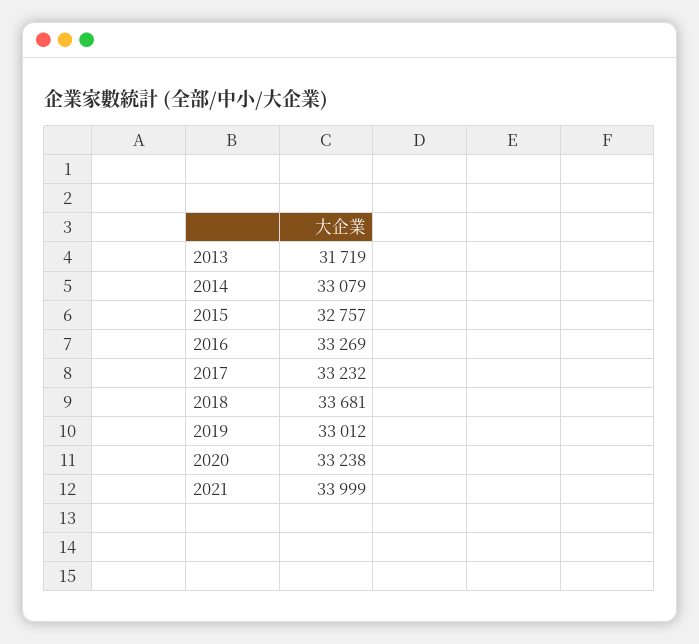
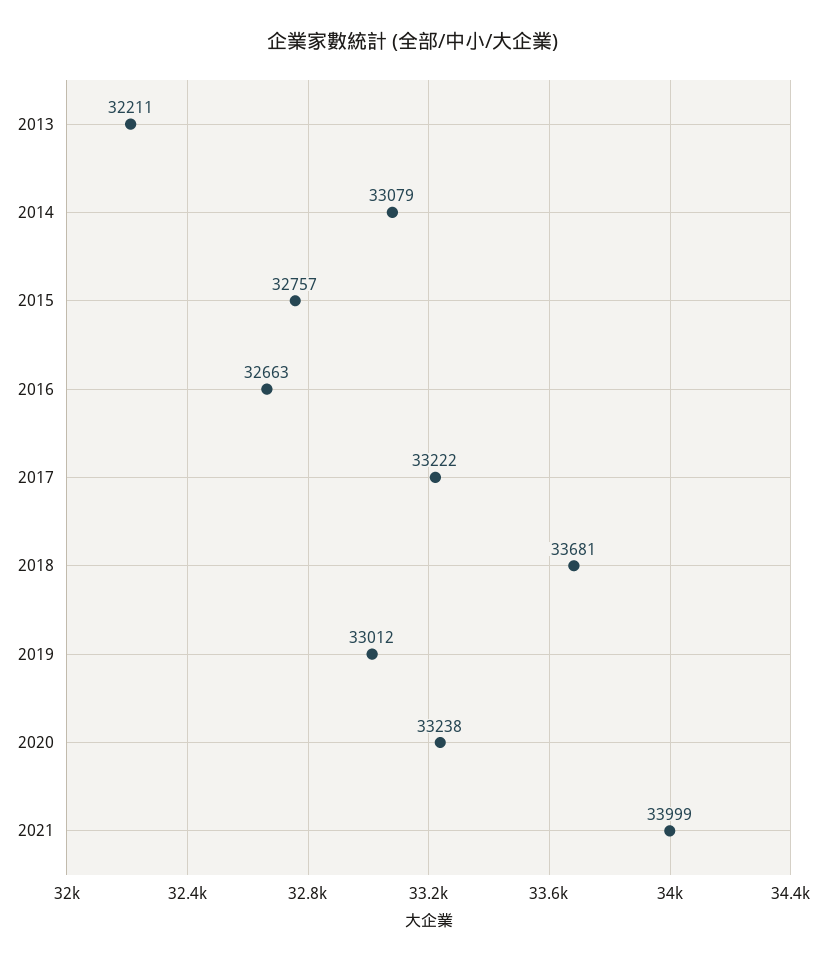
2013: 31719 -> 32211
2016: 33269 -> 32663
2017: 33232 -> 33222

